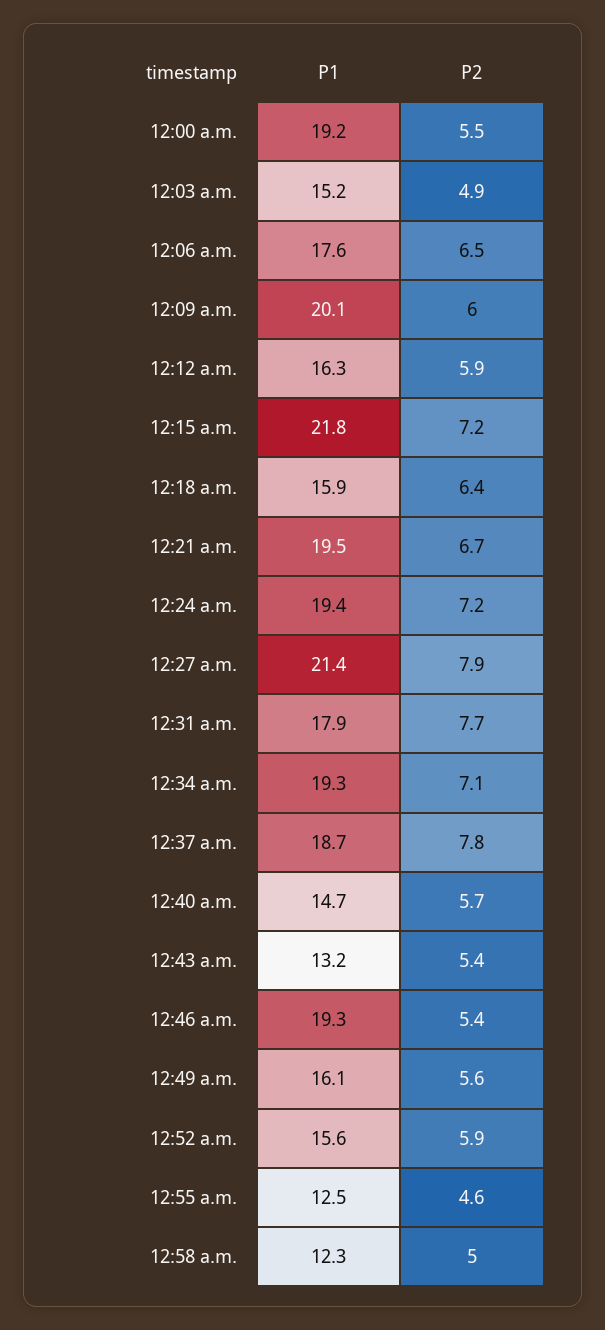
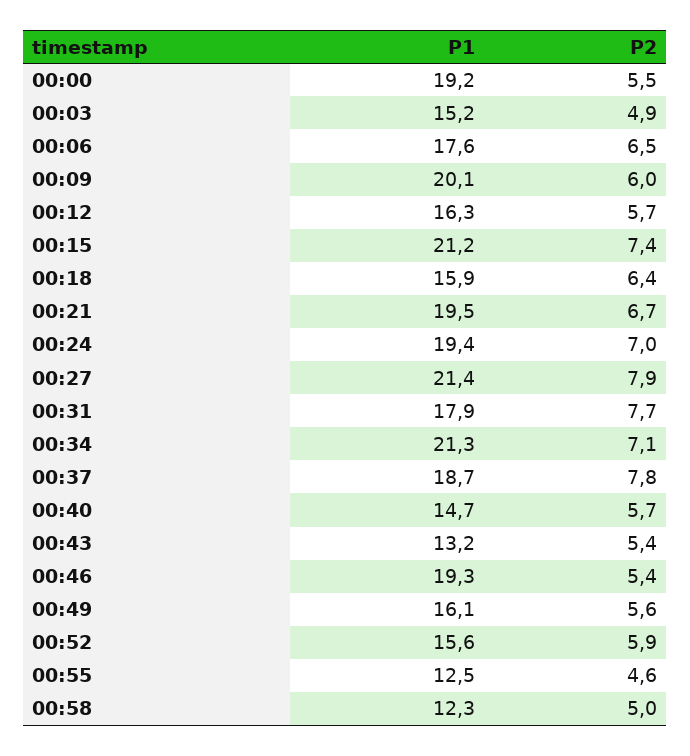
P2, 12:12 a.m.: 5.9 -> 5.7
P1, 12:15 a.m.: 21.8 -> 21.2
P2, 12:15 a.m.: 7.2 -> 7.4
P2, 12:24 a.m.: 7.2 -> 7
P1, 12:34 a.m.: 19.3 -> 21.3

